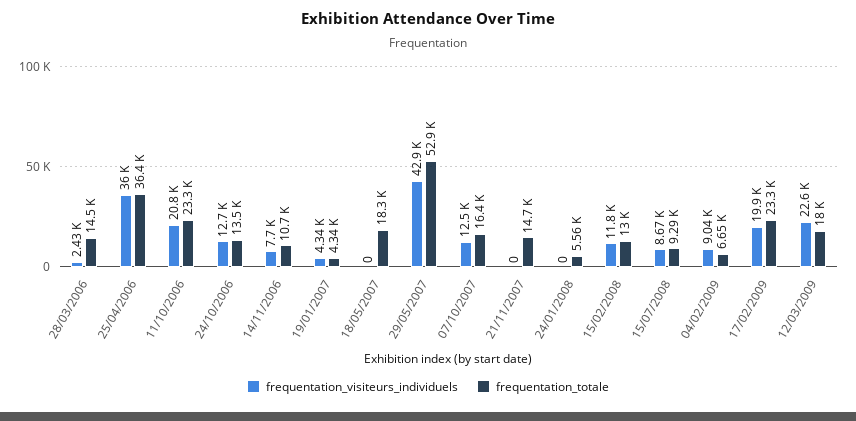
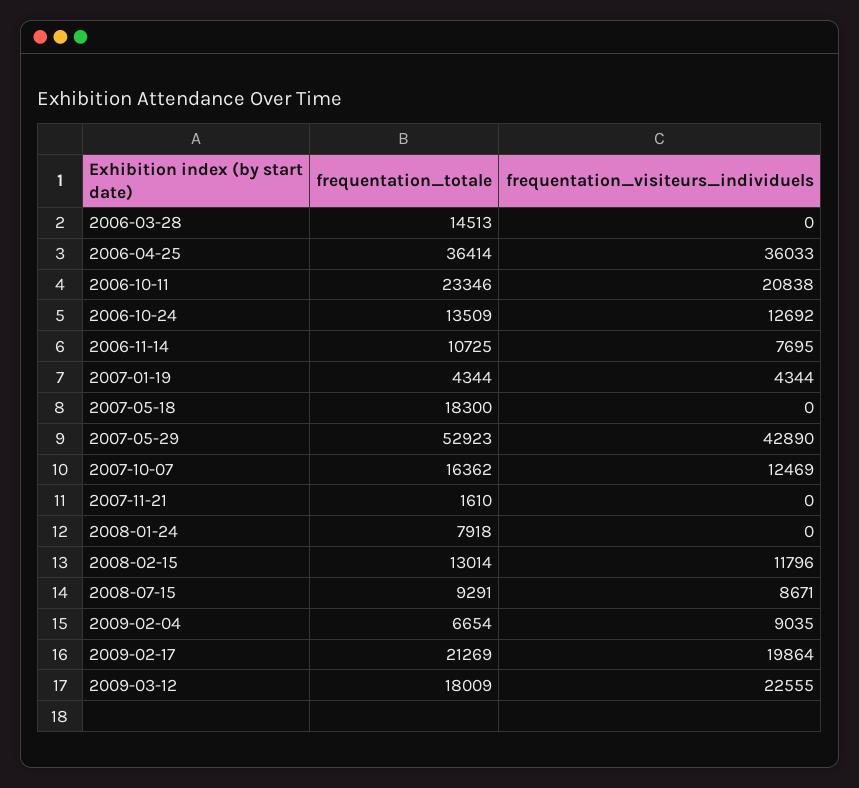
frequentation_visiteurs_individuels, 28/03/2006: 2430 -> 0
frequentation_totale, 21/11/2007: 14700 -> 1610
frequentation_totale, 24/01/2008: 5560 -> 7918
frequentation_totale, 17/02/2009: 23300 -> 21269

